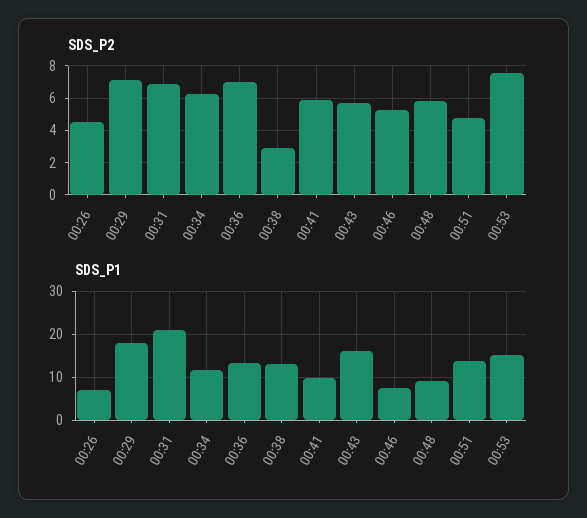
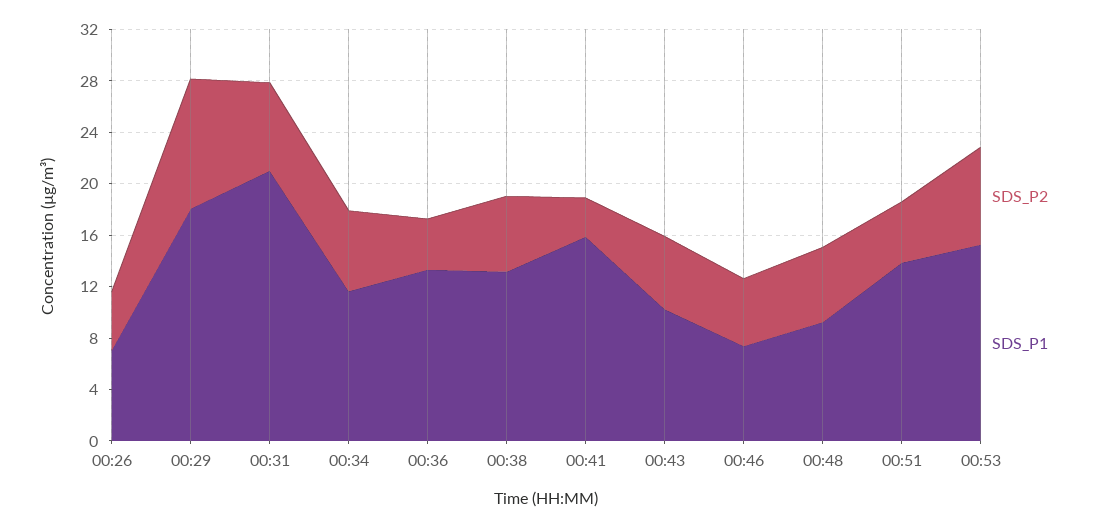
SDS_P2, 00:29: 7 -> 10
SDS_P2, 00:36: 7 -> 4
SDS_P2, 00:38: 3 -> 6
SDS_P2, 00:41: 6 -> 3
SDS_P1, 00:41: 10 -> 16
SDS_P1, 00:43: 16 -> 10

